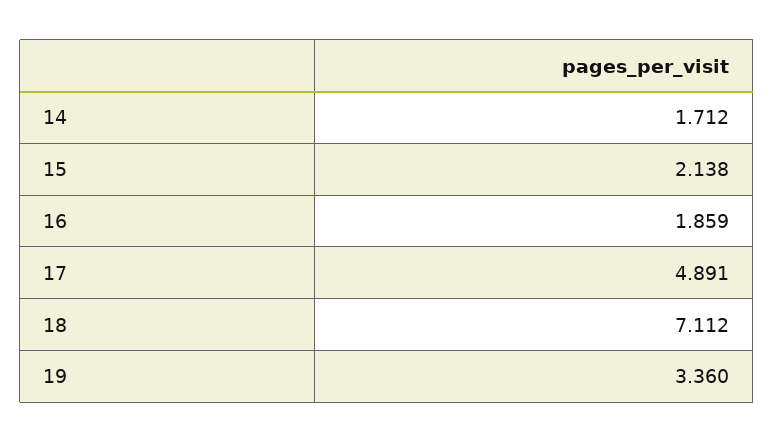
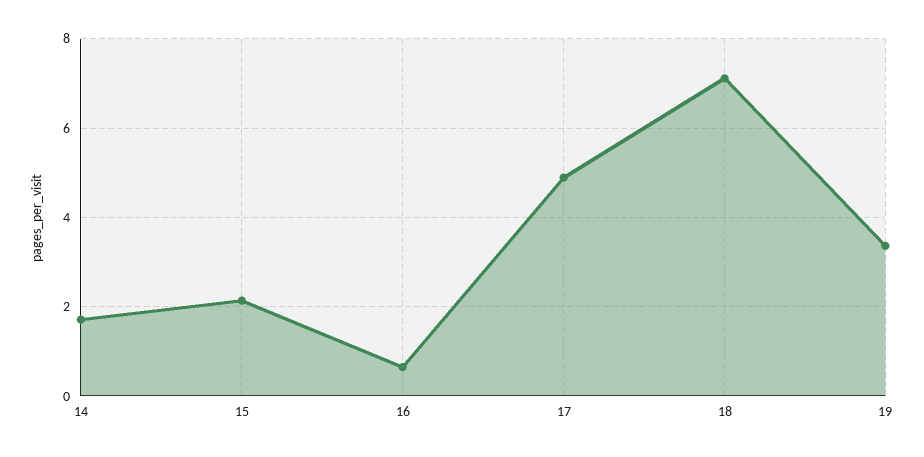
16: 1.859 -> 0.6

